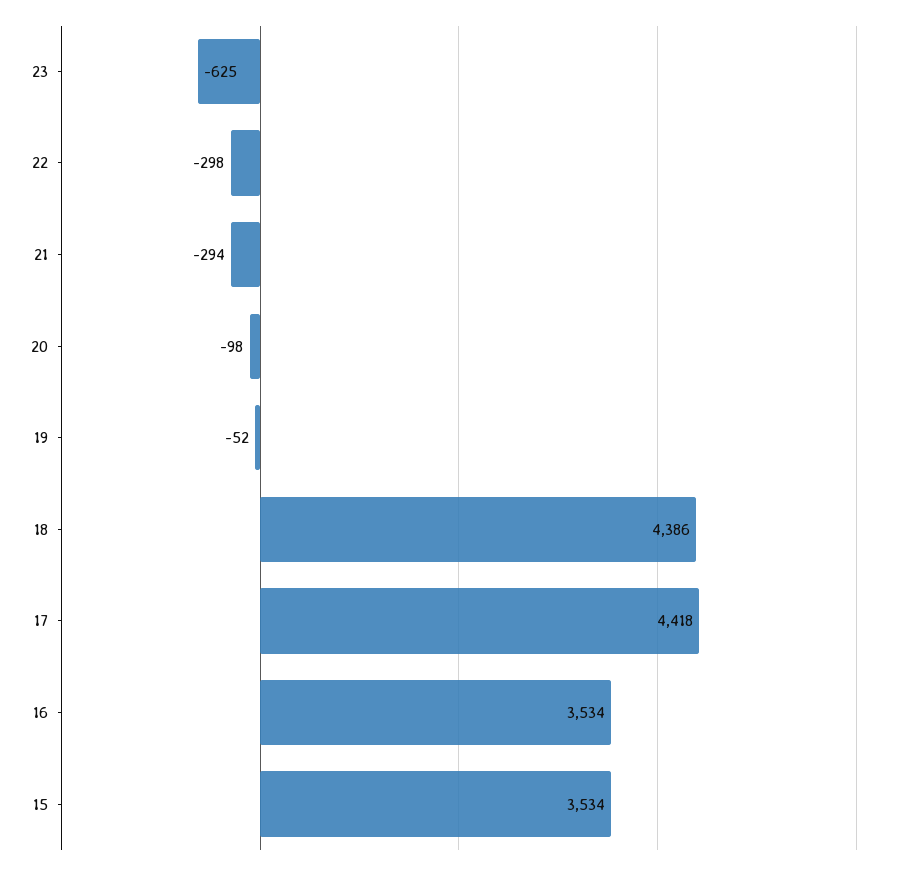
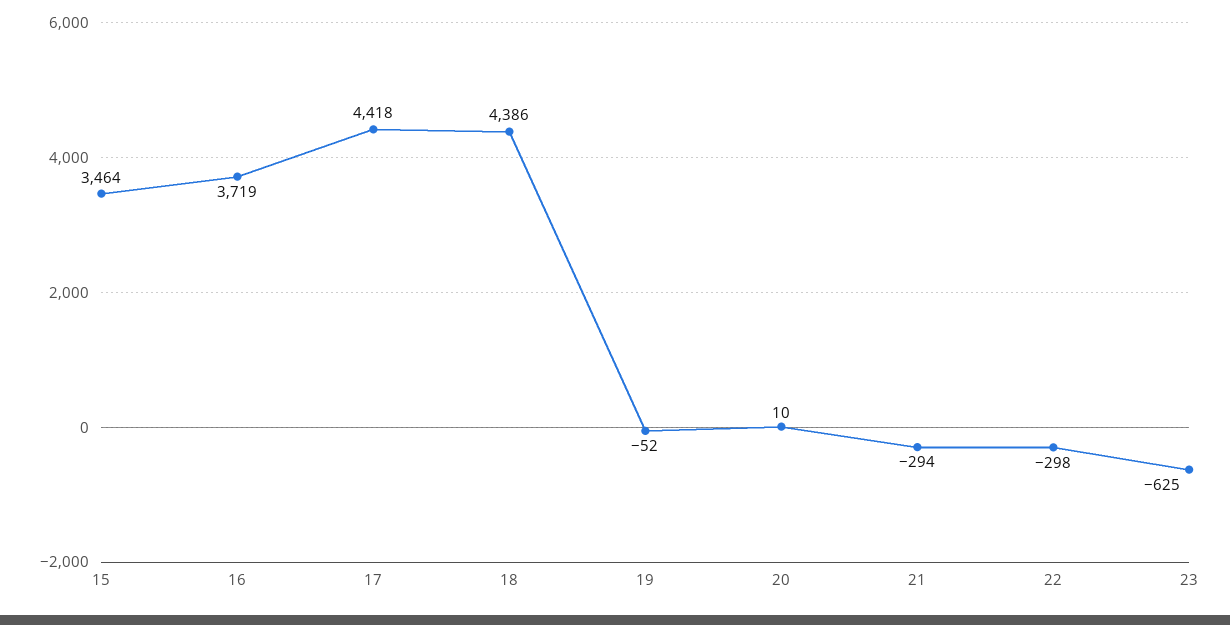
20: -98 -> 10
16: 3534 -> 3719
15: 3534 -> 3464

